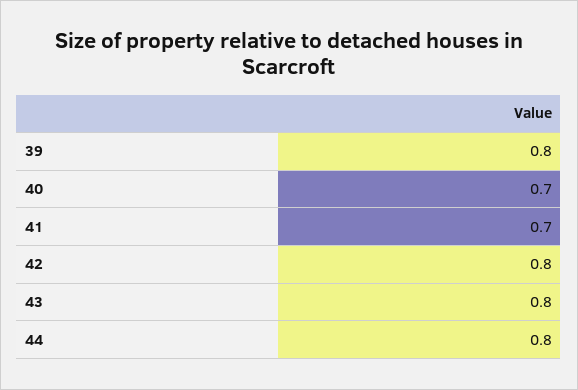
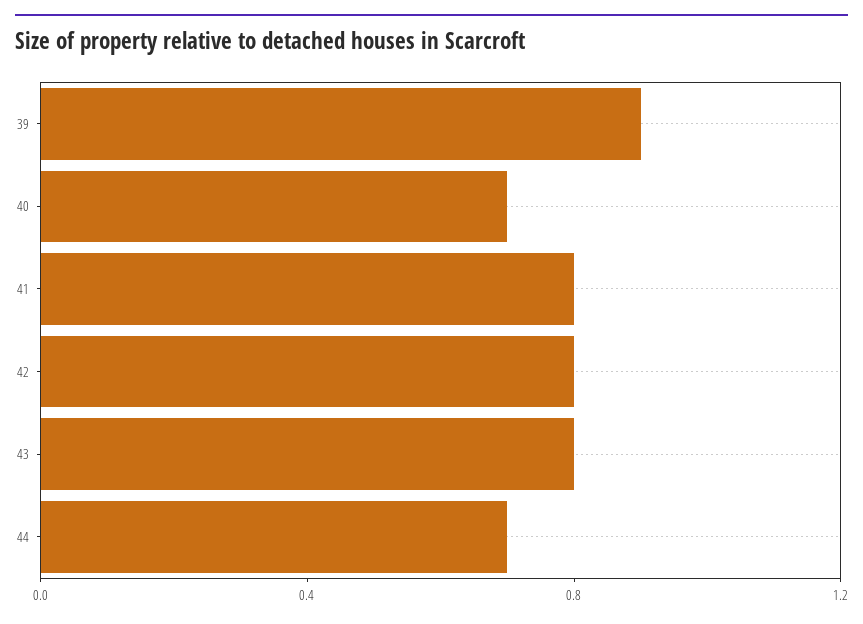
39: 0.8 -> 0.9
41: 0.7 -> 0.8
44: 0.8 -> 0.7

